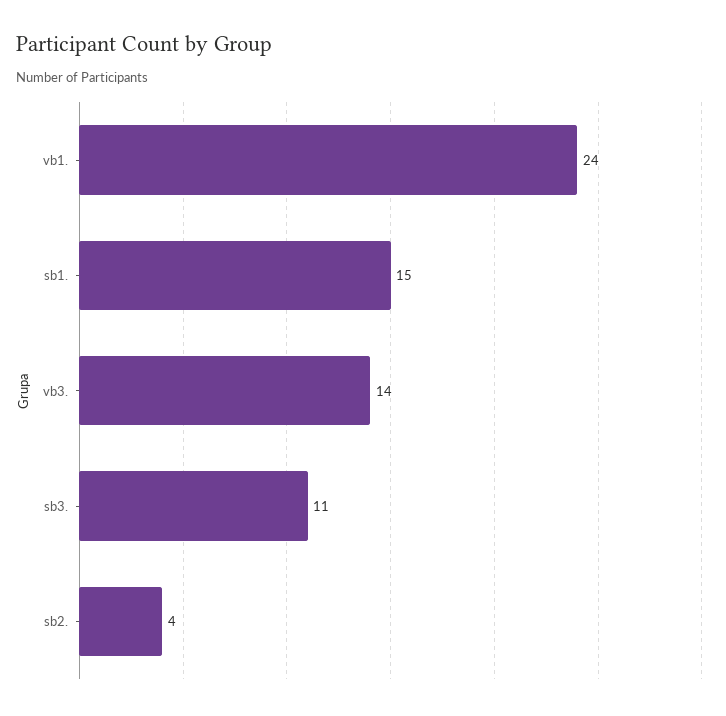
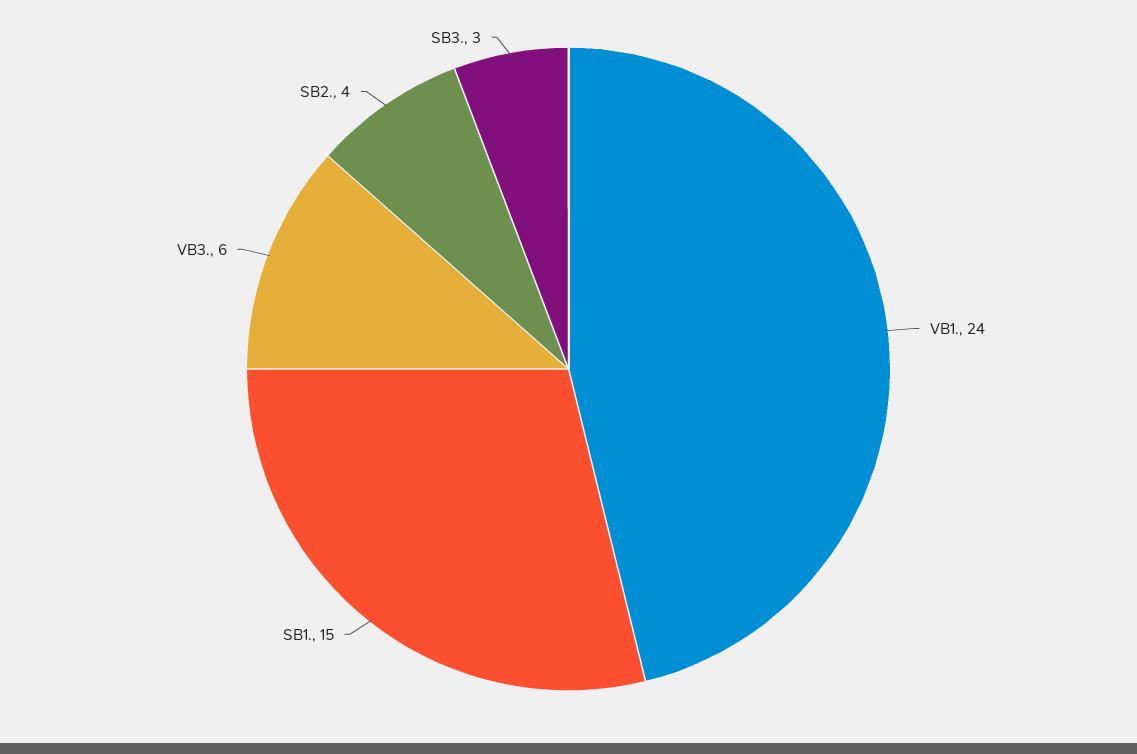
vb3.: 14 -> 6
sb3.: 11 -> 3

